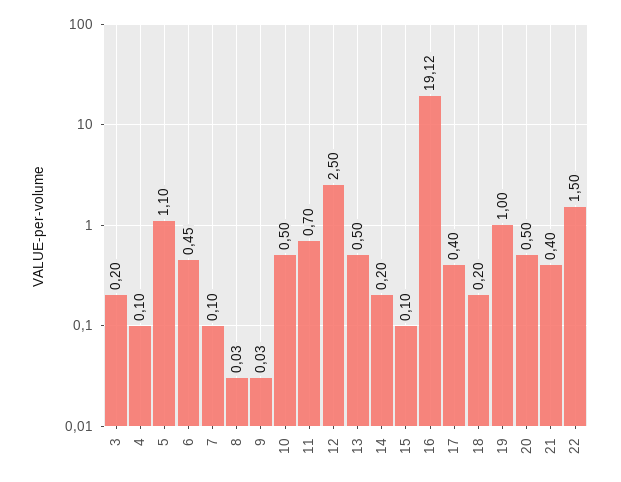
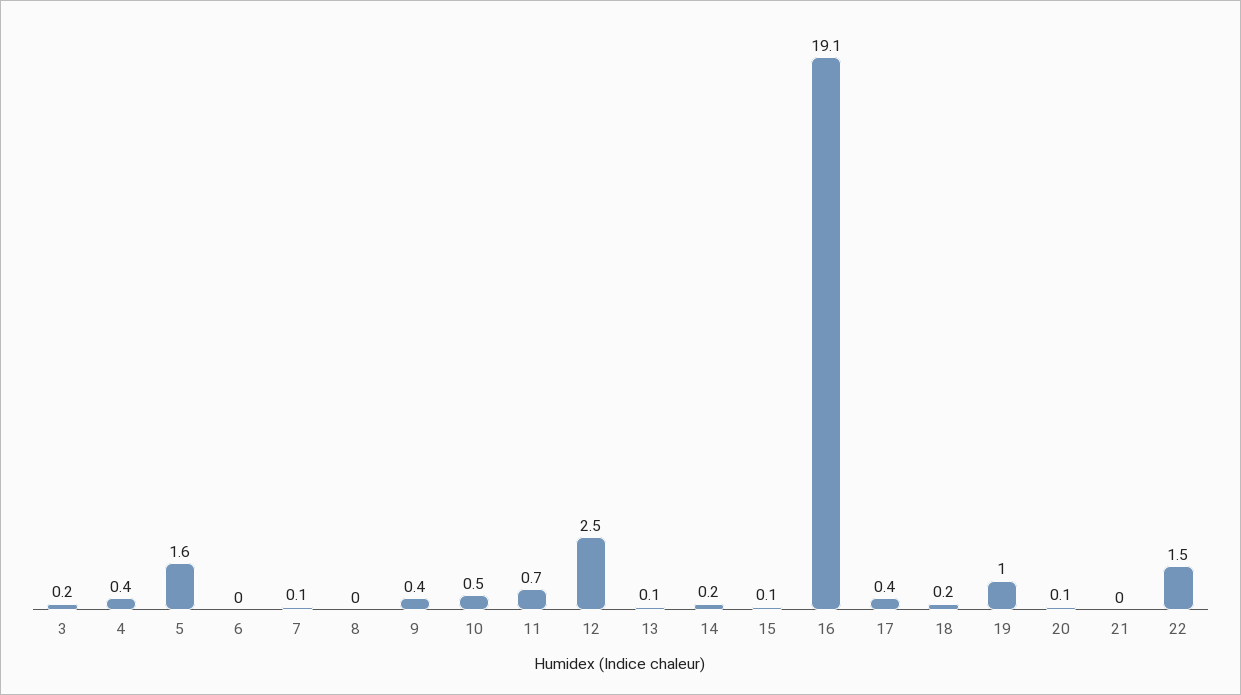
4: 0.1 -> 0.4
5: 1.1 -> 1.6
6: 0.45 -> 0
9: 0.03 -> 0.4
13: 0.5 -> 0.1
20: 0.5 -> 0.1
21: 0.4 -> 0

